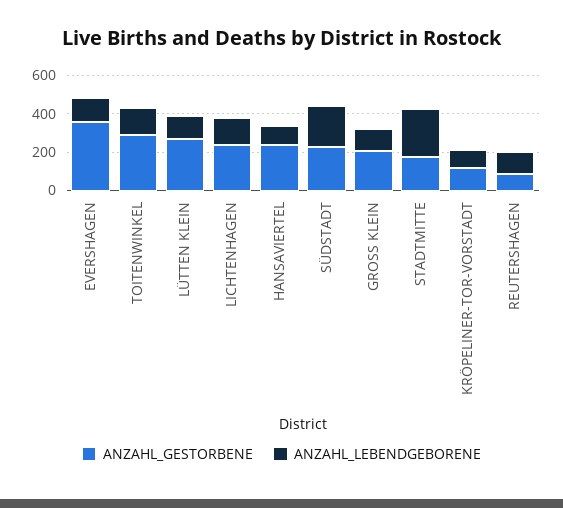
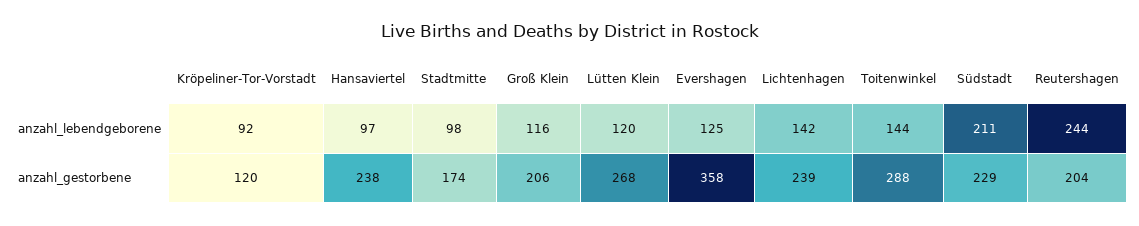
ANZAHL_LEBENDGEBORENE, STADTMITTE: 250 -> 98
ANZAHL_GESTORBENE, REUTERSHAGEN: 100 -> 204
ANZAHL_LEBENDGEBORENE, REUTERSHAGEN: 100 -> 244

